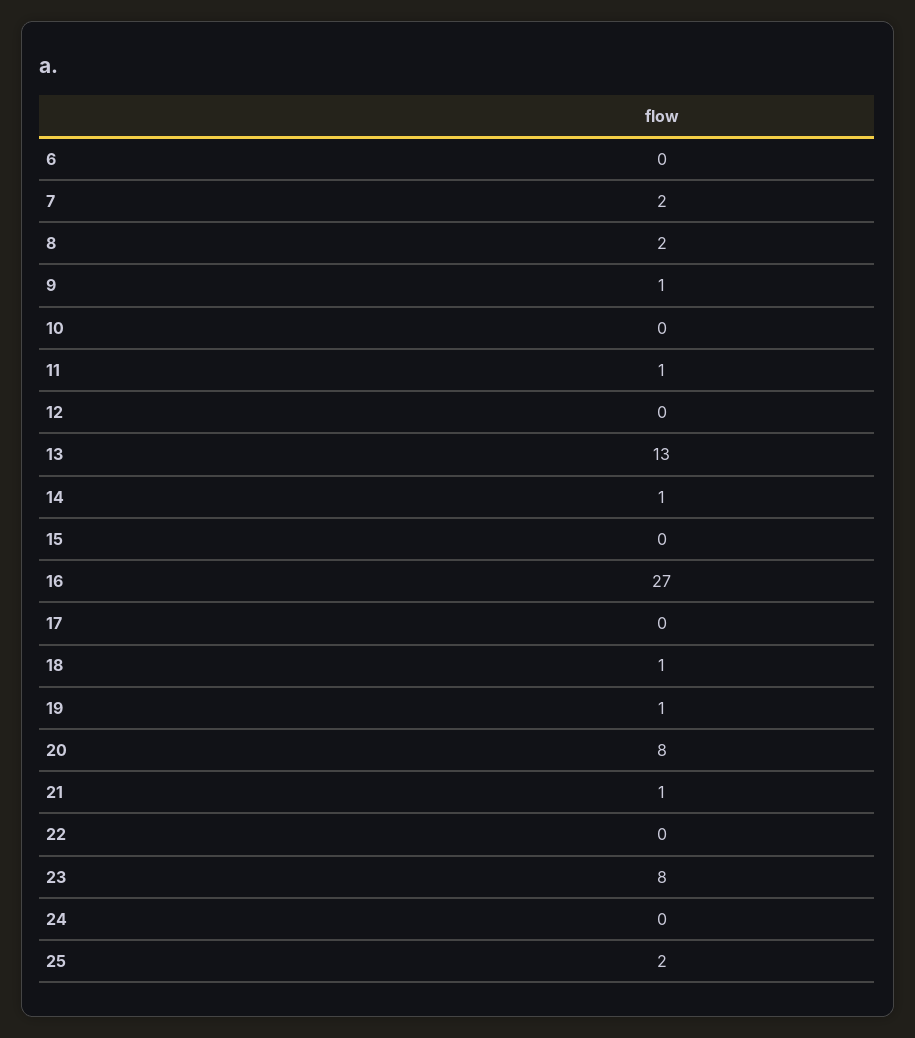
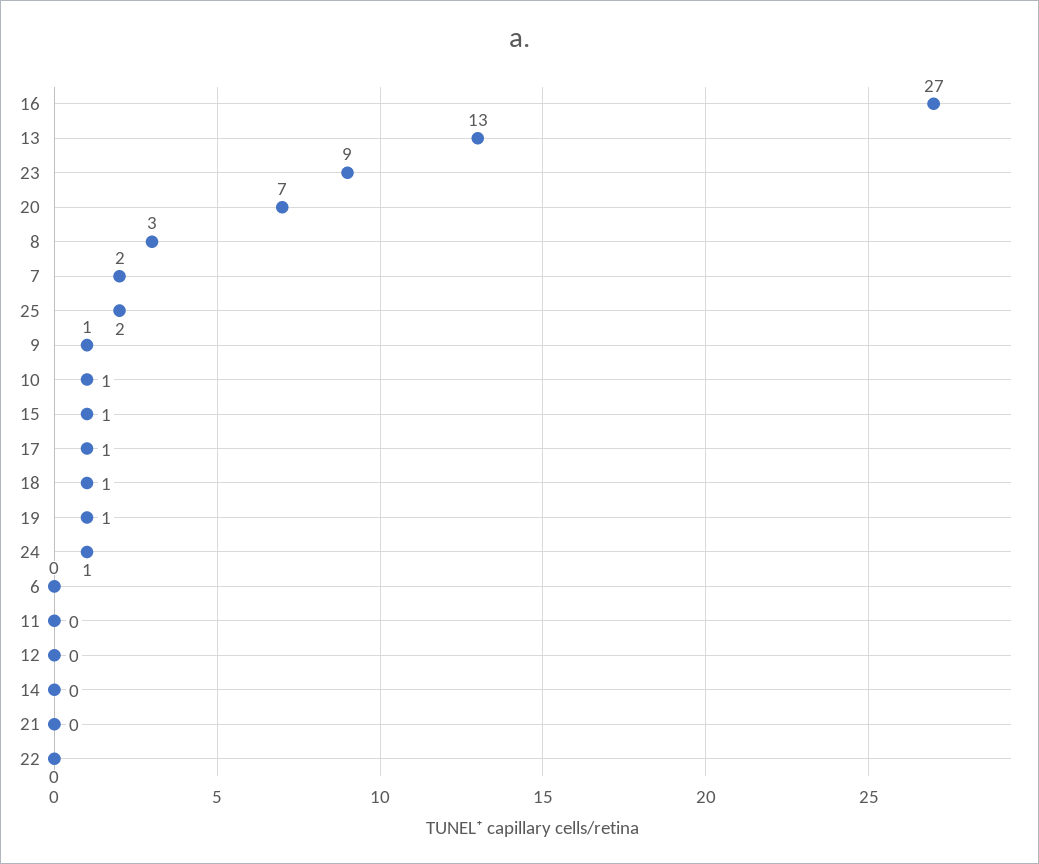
8: 2 -> 3
10: 0 -> 1
11: 1 -> 0
14: 1 -> 0
15: 0 -> 1
17: 0 -> 1
20: 8 -> 7
21: 1 -> 0
23: 8 -> 9
24: 0 -> 1

